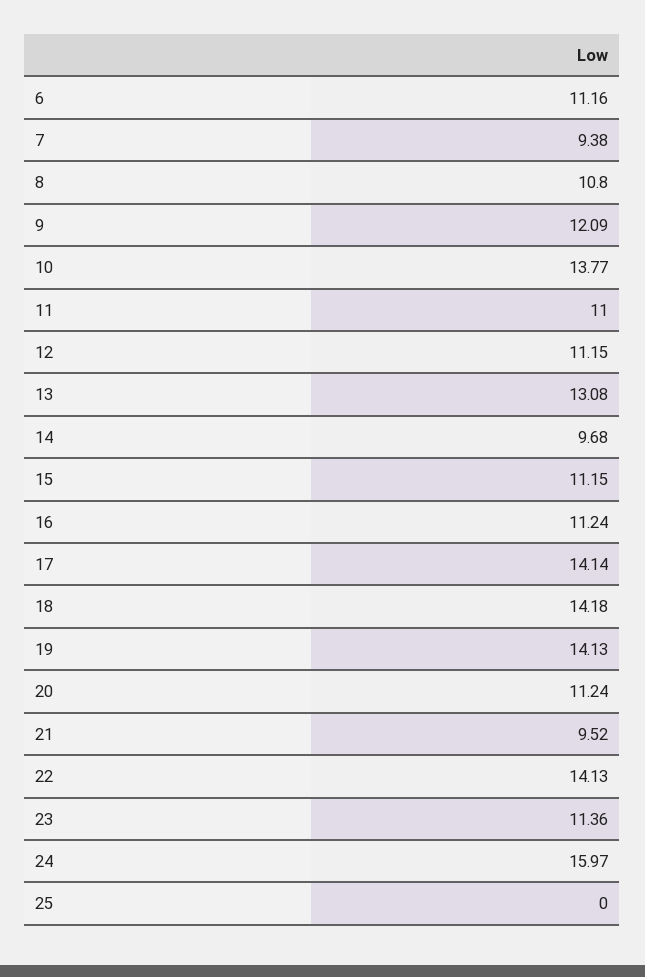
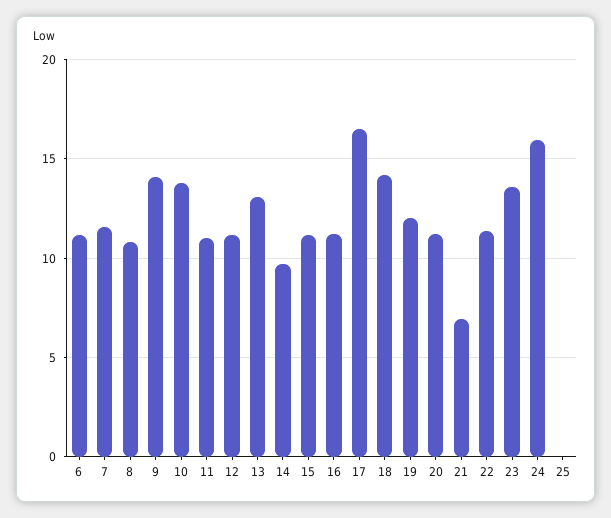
7: 9.38 -> 11.5
9: 12.09 -> 14
17: 14.14 -> 16.5
19: 14.13 -> 12
21: 9.52 -> 7
22: 14.13 -> 11.5
23: 11.36 -> 13.5

